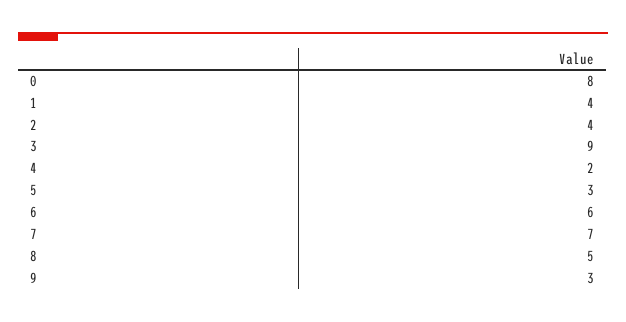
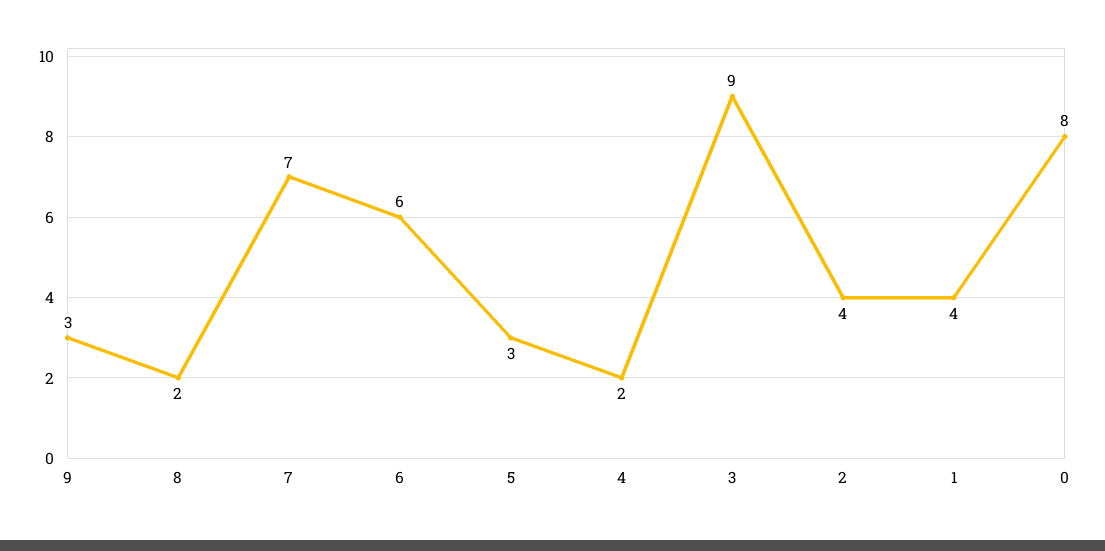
8: 5 -> 2

